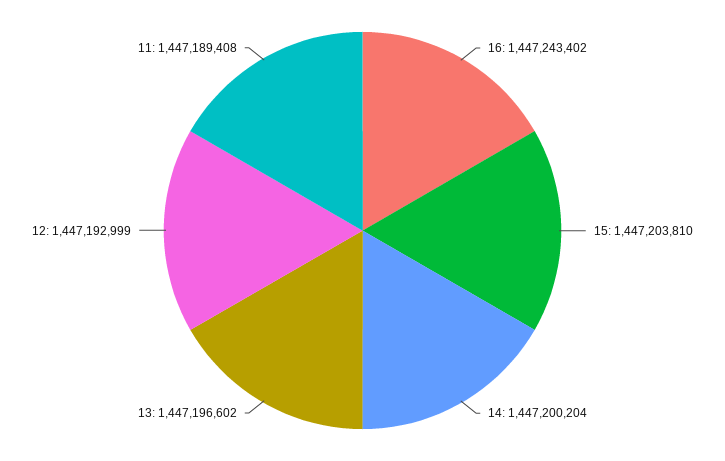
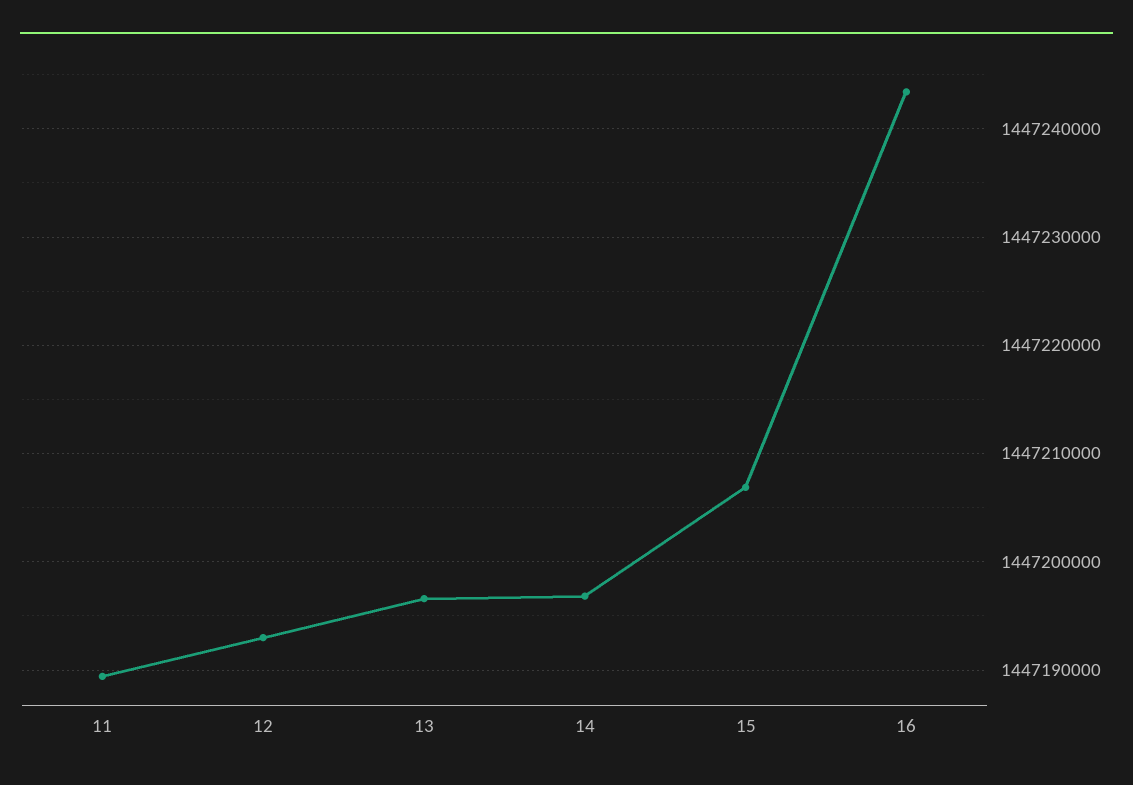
15: 1447203810 -> 1447207000
14: 1447200204 -> 1447197000

